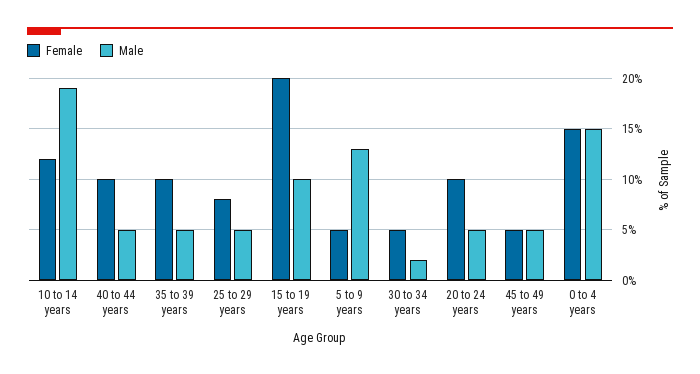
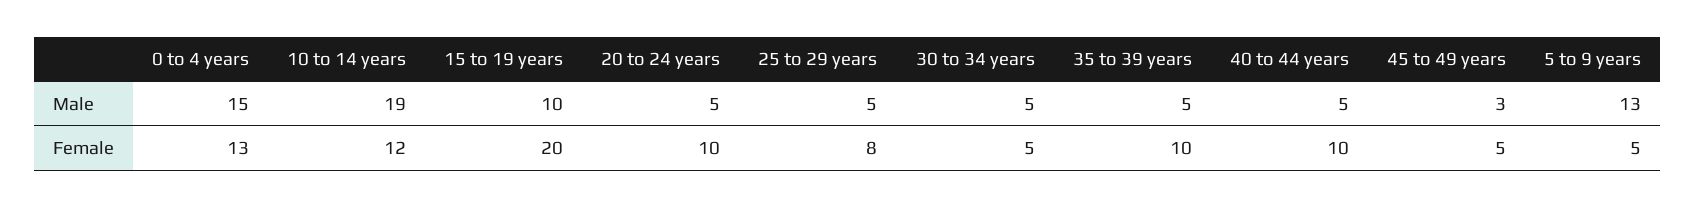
Male, 30 to 34 years: 2 -> 5
Male, 45 to 49 years: 5 -> 3
Female, 0 to 4 years: 15 -> 13

